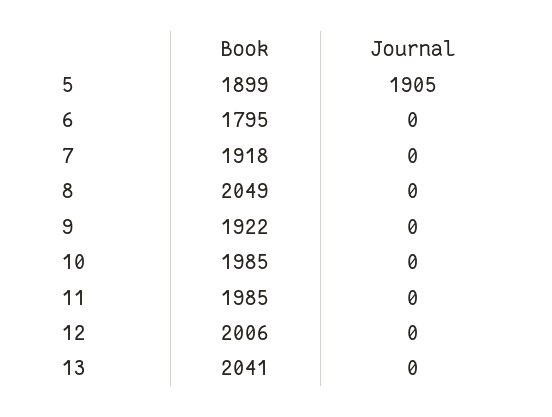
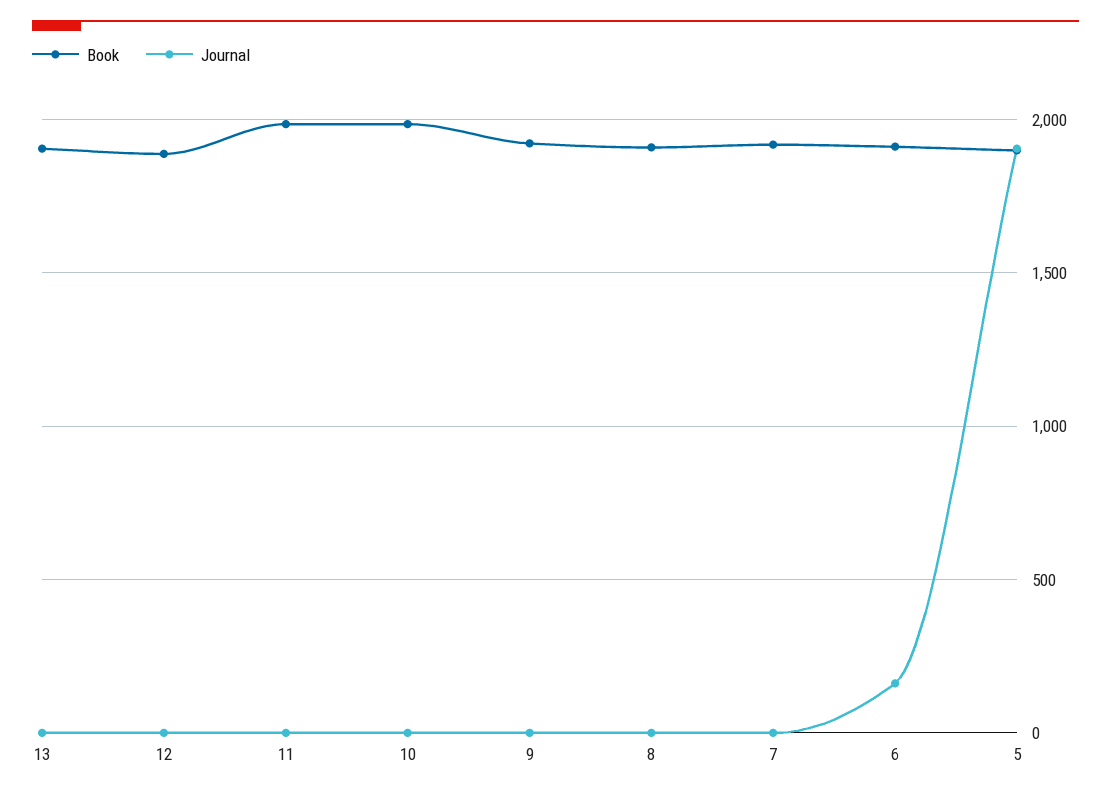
Book, 6: 1795 -> 1900
Journal, 6: 0 -> 150
Book, 8: 2049 -> 1900
Book, 12: 2006 -> 1900
Book, 13: 2041 -> 1900

